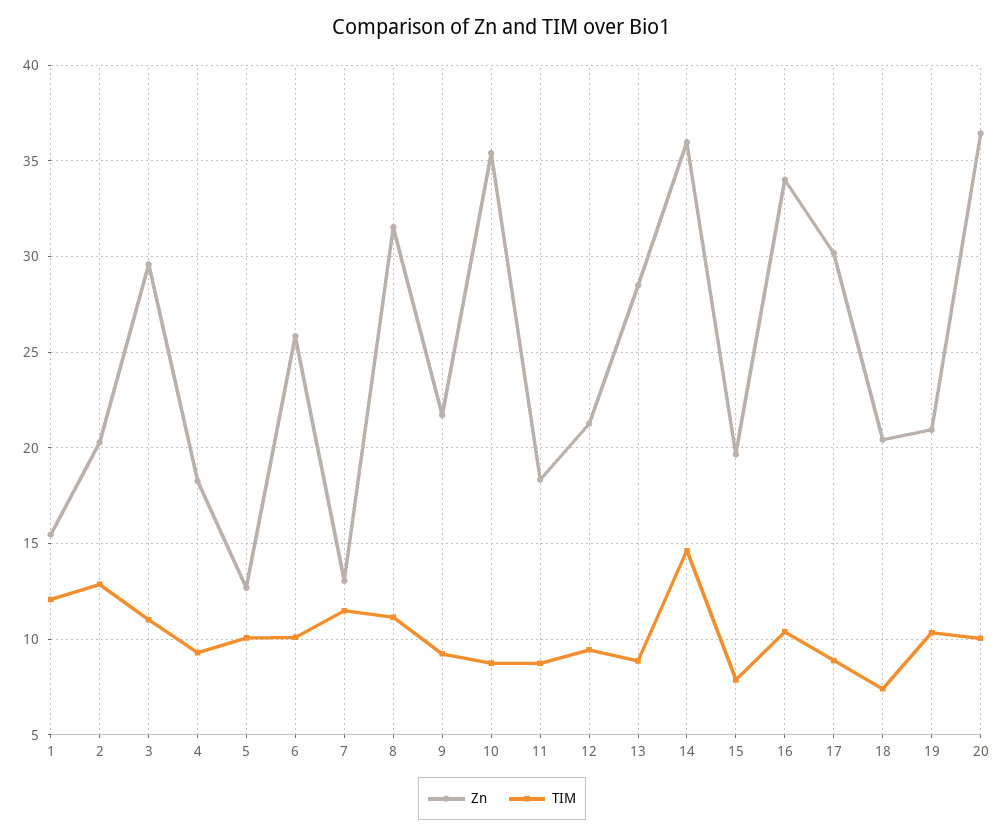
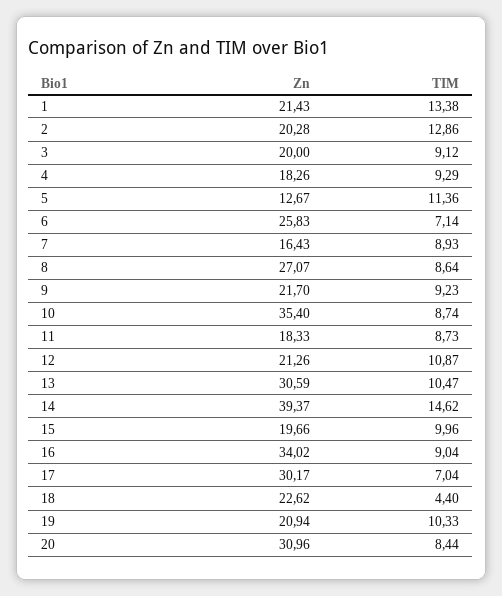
Zn, 1: 15.5 -> 21.43
TIM, 1: 12 -> 13.38
Zn, 3: 29.5 -> 20
TIM, 3: 11 -> 9.12
TIM, 5: 10 -> 11.36
TIM, 6: 10 -> 7.14
Zn, 7: 13 -> 16.43
TIM, 7: 11.5 -> 8.93
Zn, 8: 31.5 -> 27.07
TIM, 8: 11 -> 8.64
TIM, 12: 9.5 -> 10.87
Zn, 13: 28.5 -> 30.59
TIM, 13: 9 -> 10.47
Zn, 14: 36 -> 39.37
TIM, 15: 8 -> 9.96
TIM, 16: 10.5 -> 9.04
TIM, 17: 9 -> 7.04
Zn, 18: 20.5 -> 22.62
TIM, 18: 7.5 -> 4.4
Zn, 20: 36.5 -> 30.96
TIM, 20: 10 -> 8.44

